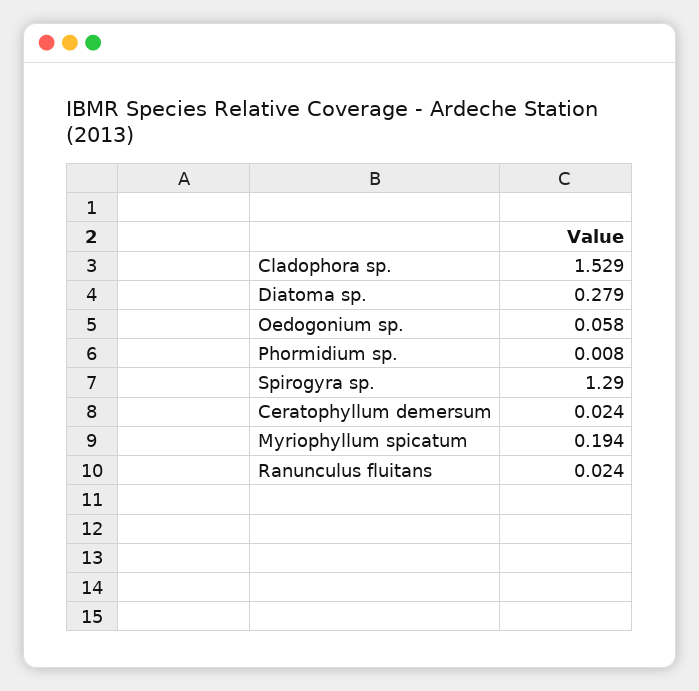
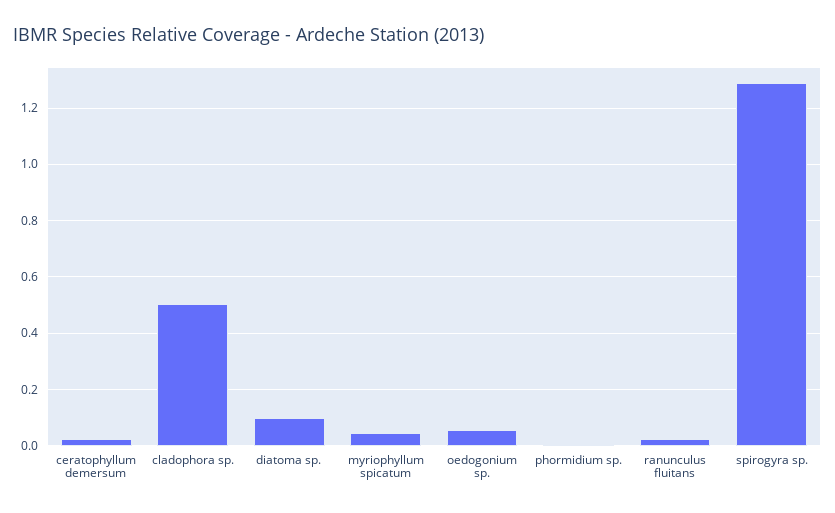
Cladophora sp.: 1.529 -> 0.5
Diatoma sp.: 0.279 -> 0.1
Myriophyllum spicatum: 0.194 -> 0.05

